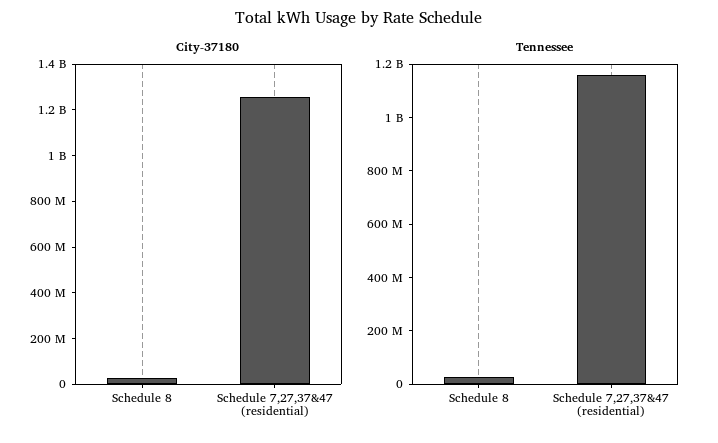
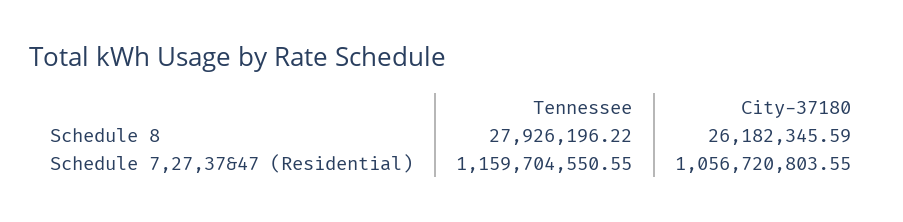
City-37180, Schedule 7,27,37&47 (residential): 1250000000 -> 1056720803.55

